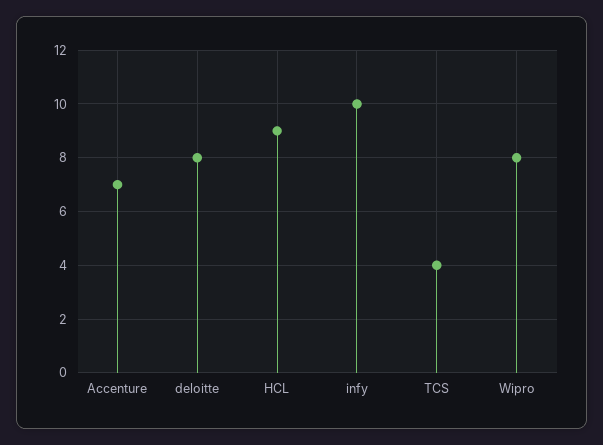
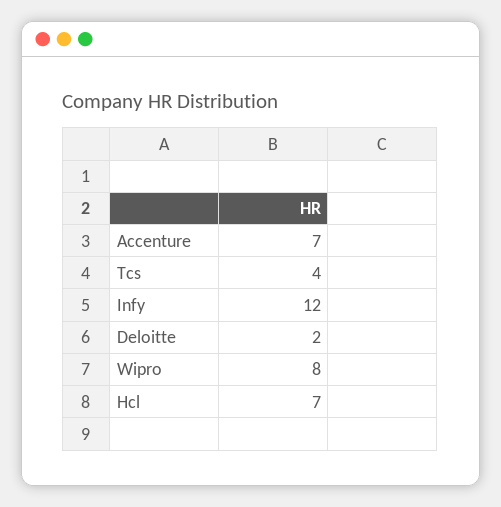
deloitte: 8 -> 2
HCL: 9 -> 7
infy: 10 -> 12

